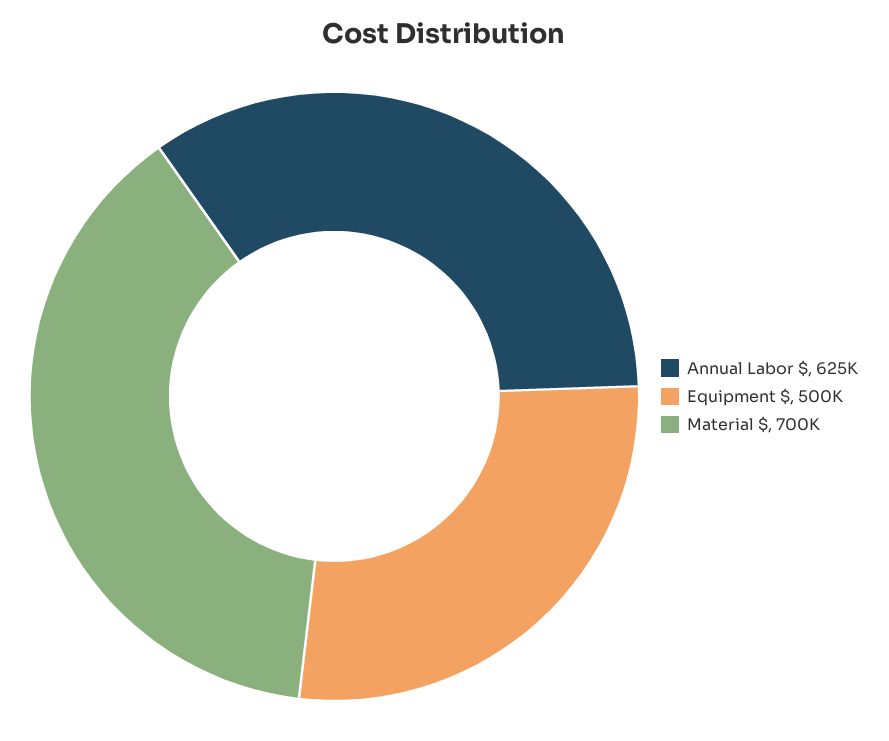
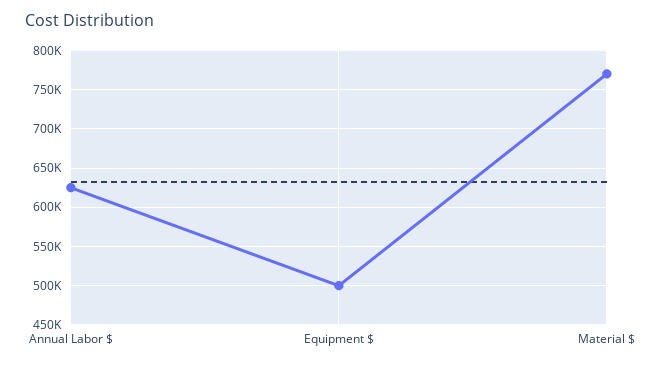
Material $: 700000 -> 770000

